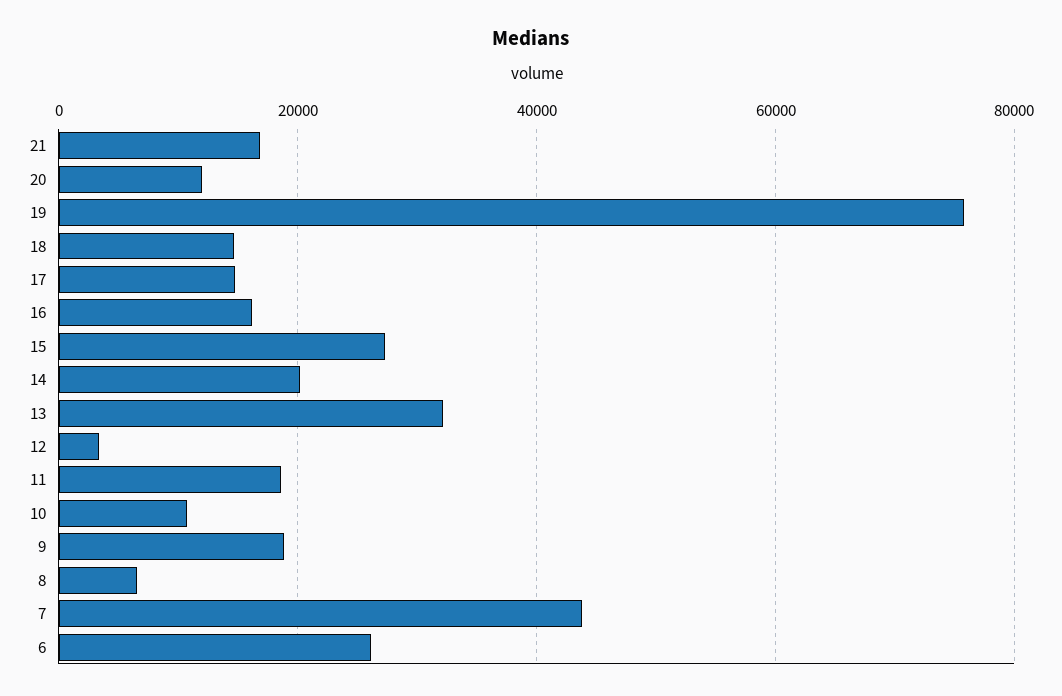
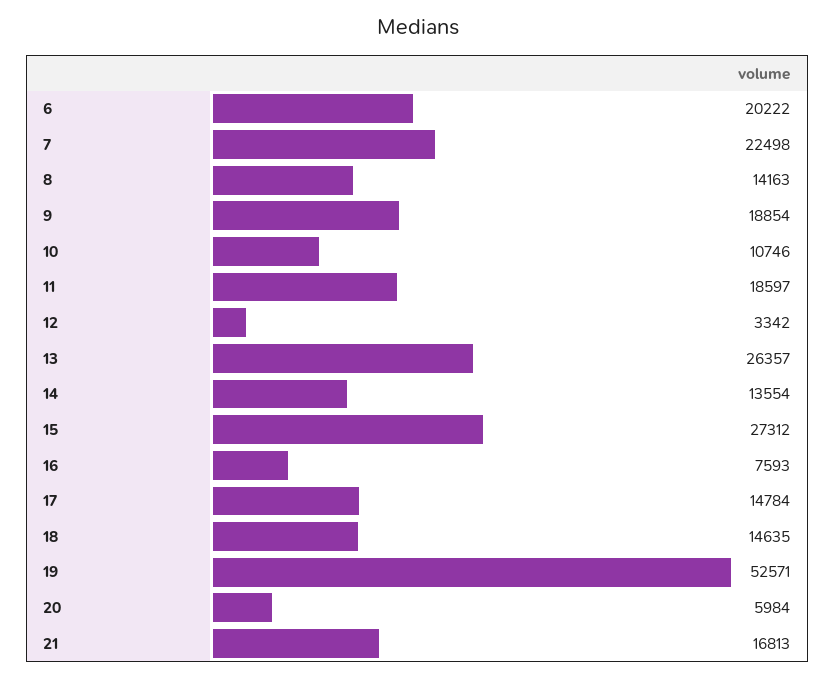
20: 12000 -> 5984
19: 76000 -> 52571
16: 16000 -> 7593
14: 20000 -> 13554
13: 32000 -> 26357
8: 6000 -> 14163
7: 44000 -> 22498
6: 26000 -> 20222

